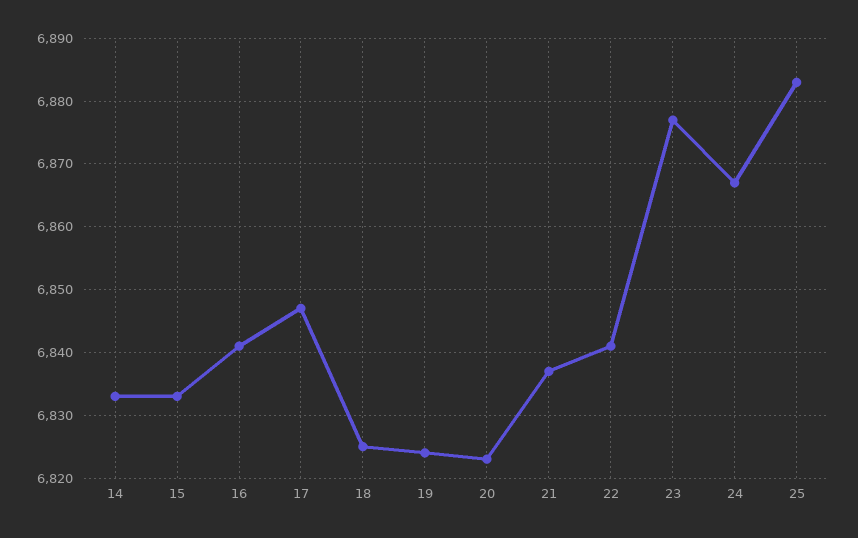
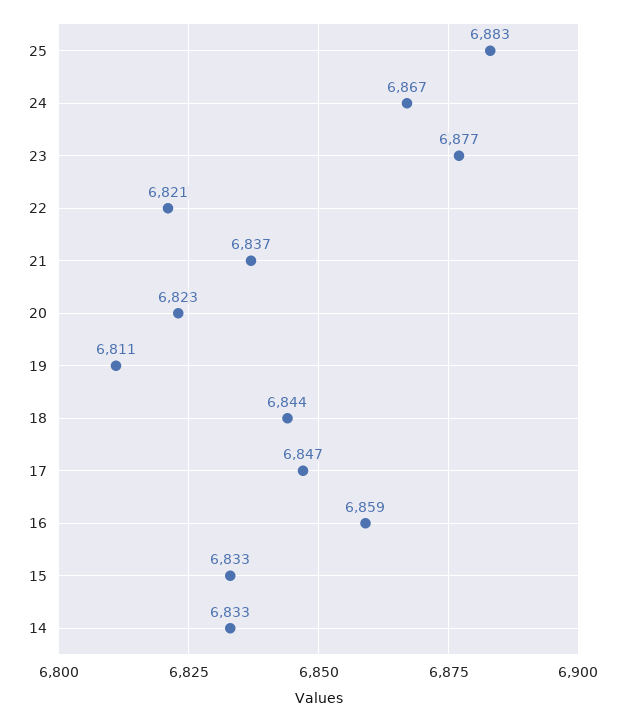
16: 6841 -> 6859
18: 6825 -> 6844
19: 6824 -> 6811
22: 6841 -> 6821

